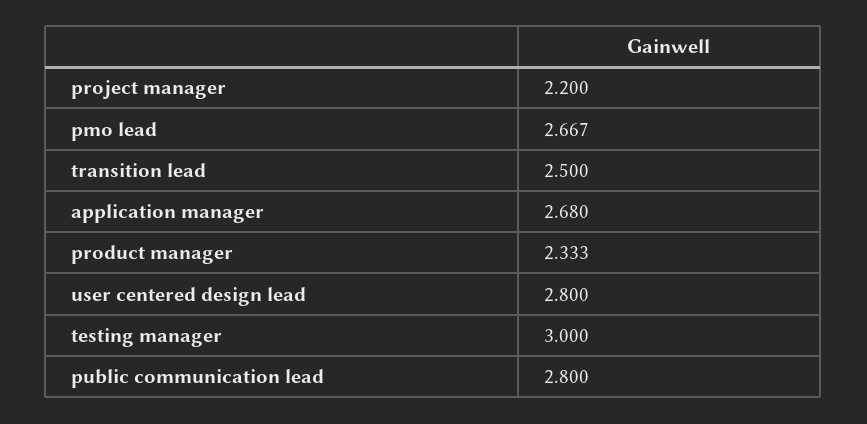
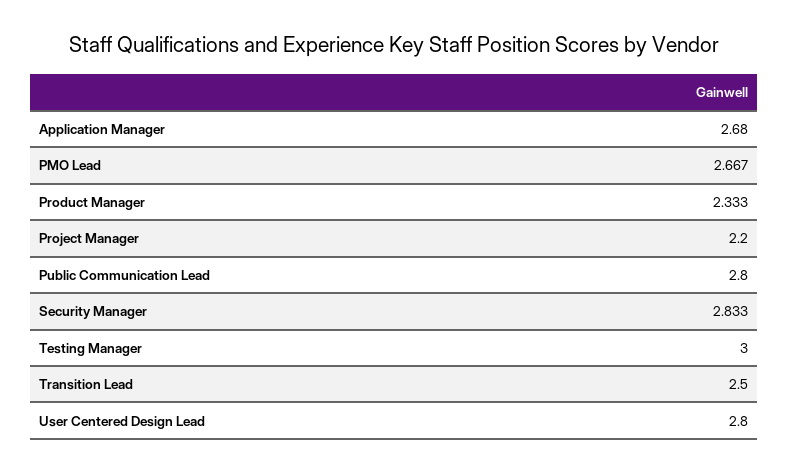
Security Manager: none -> 2.833

